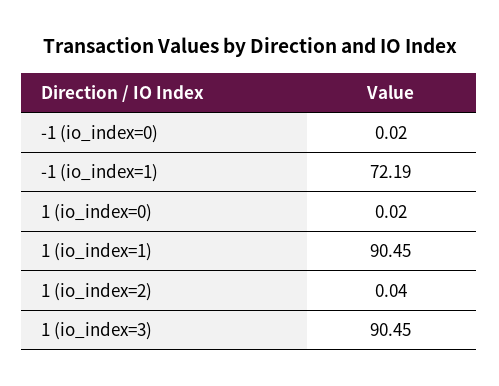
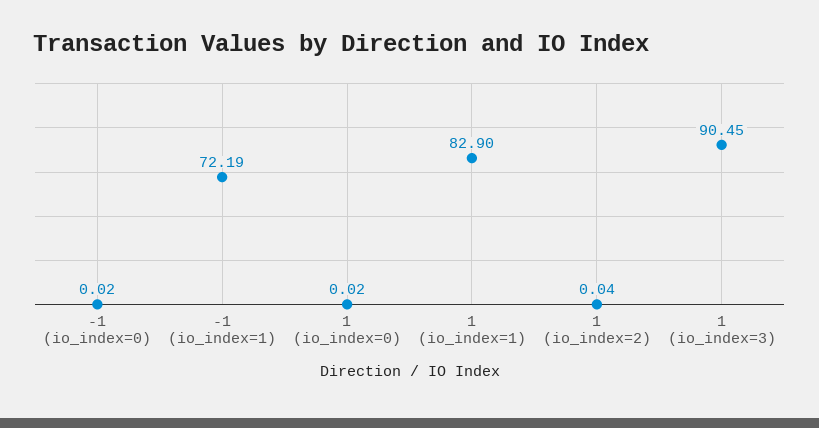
1 (io_index=1): 90.45 -> 82.9

